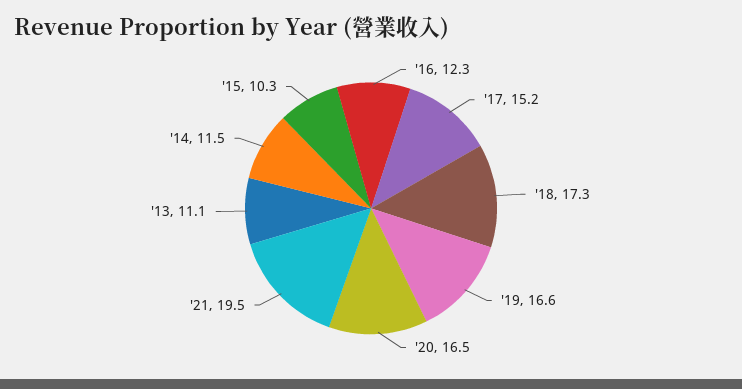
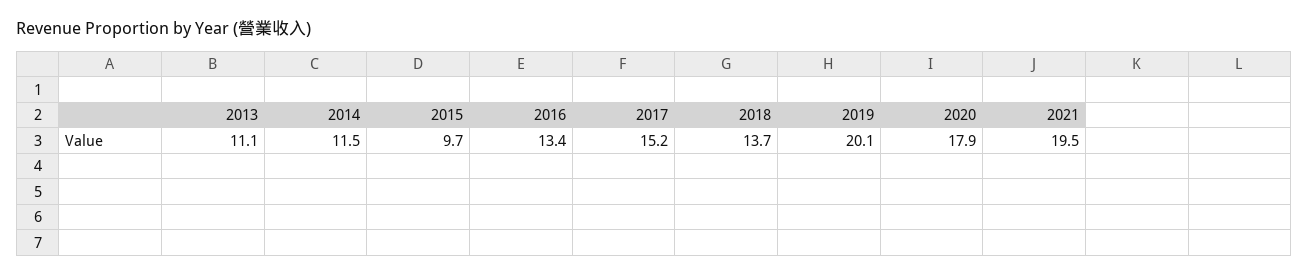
'16: 12.3 -> 13.4
'18: 17.3 -> 13.7
'19: 16.6 -> 20.1
'20: 16.5 -> 17.9
'15: 10.3 -> 9.7

